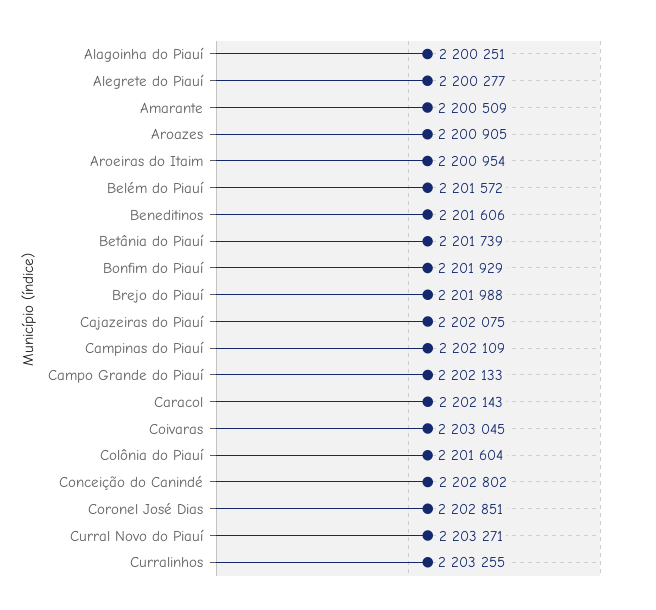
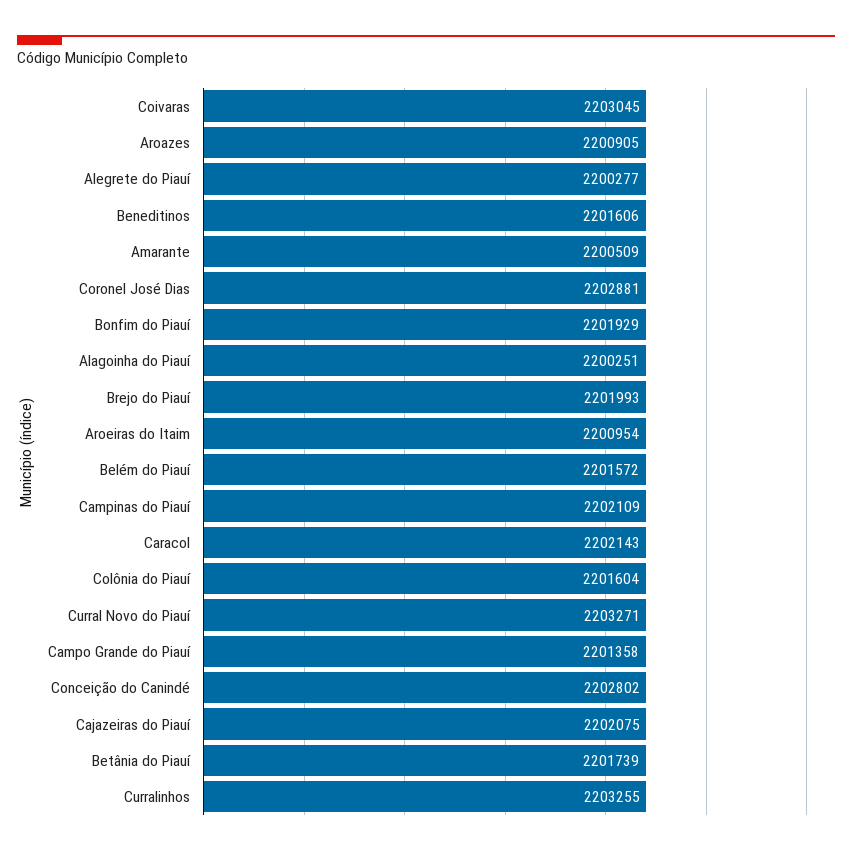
Brejo do Piauí: 2201988 -> 2201993
Campo Grande do Piauí: 2202133 -> 2201358
Coronel José Dias: 2202851 -> 2202881

